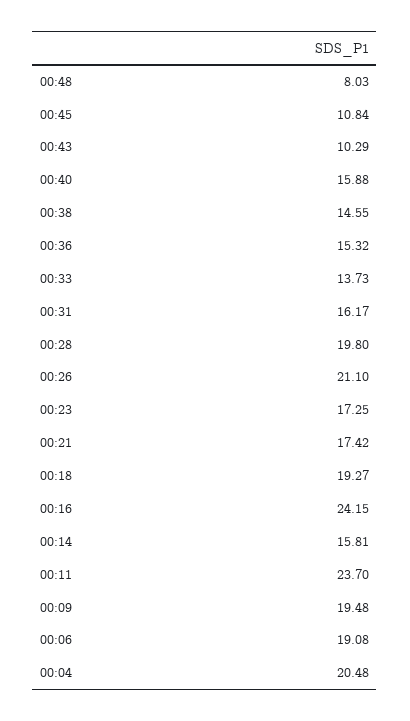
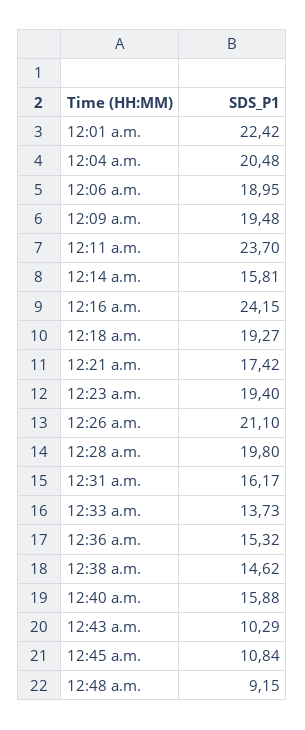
00:48: 8.03 -> 9.15
00:38: 14.55 -> 14.62
00:23: 17.25 -> 19.4
00:06: 19.08 -> 18.95
12:01 a.m.: none -> 22.42

